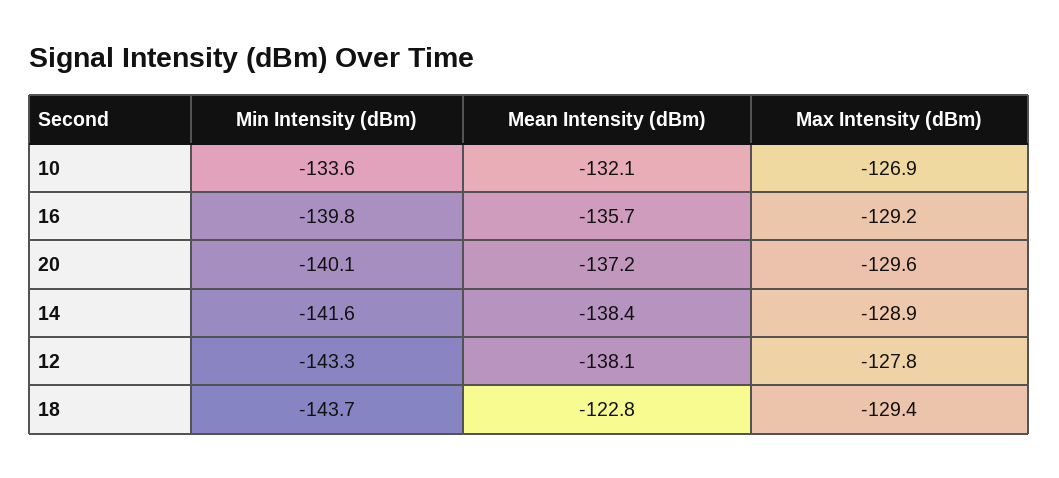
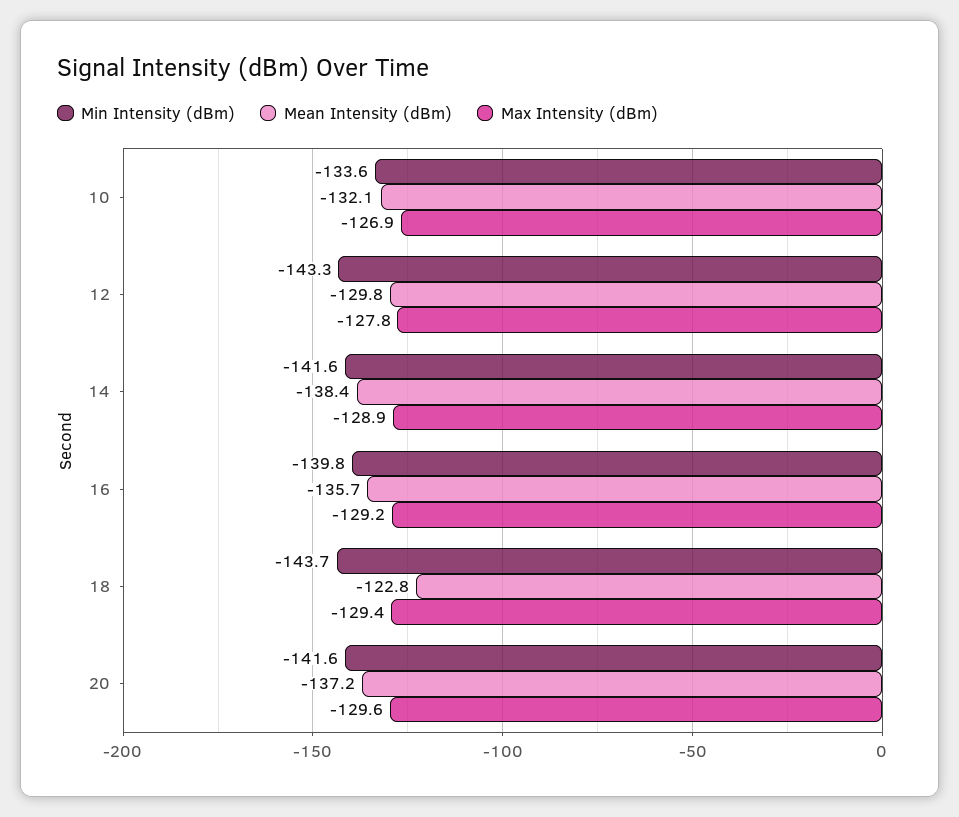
Min Intensity (dBm), 20: -140.1 -> -141.6
Mean Intensity (dBm), 12: -138.1 -> -129.8

